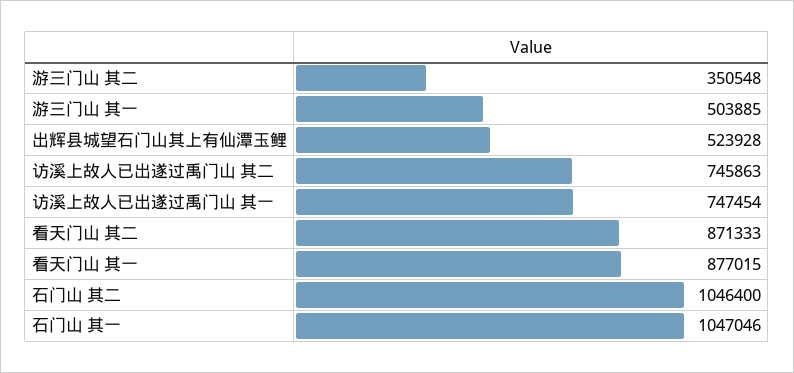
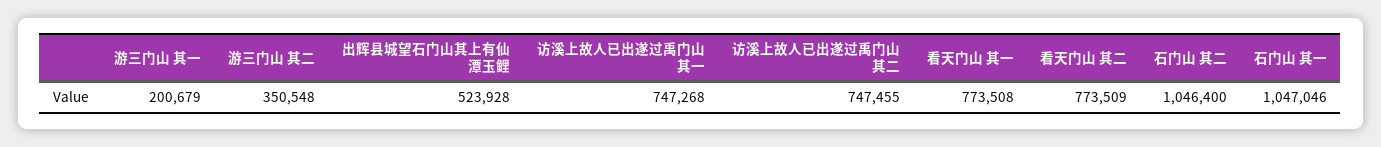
游三门山 其一: 503885 -> 200679
访溪上故人已出遂过禹门山 其二: 745863 -> 747455
访溪上故人已出遂过禹门山 其一: 747454 -> 747268
看天门山 其二: 871333 -> 773509
看天门山 其一: 877015 -> 773508

